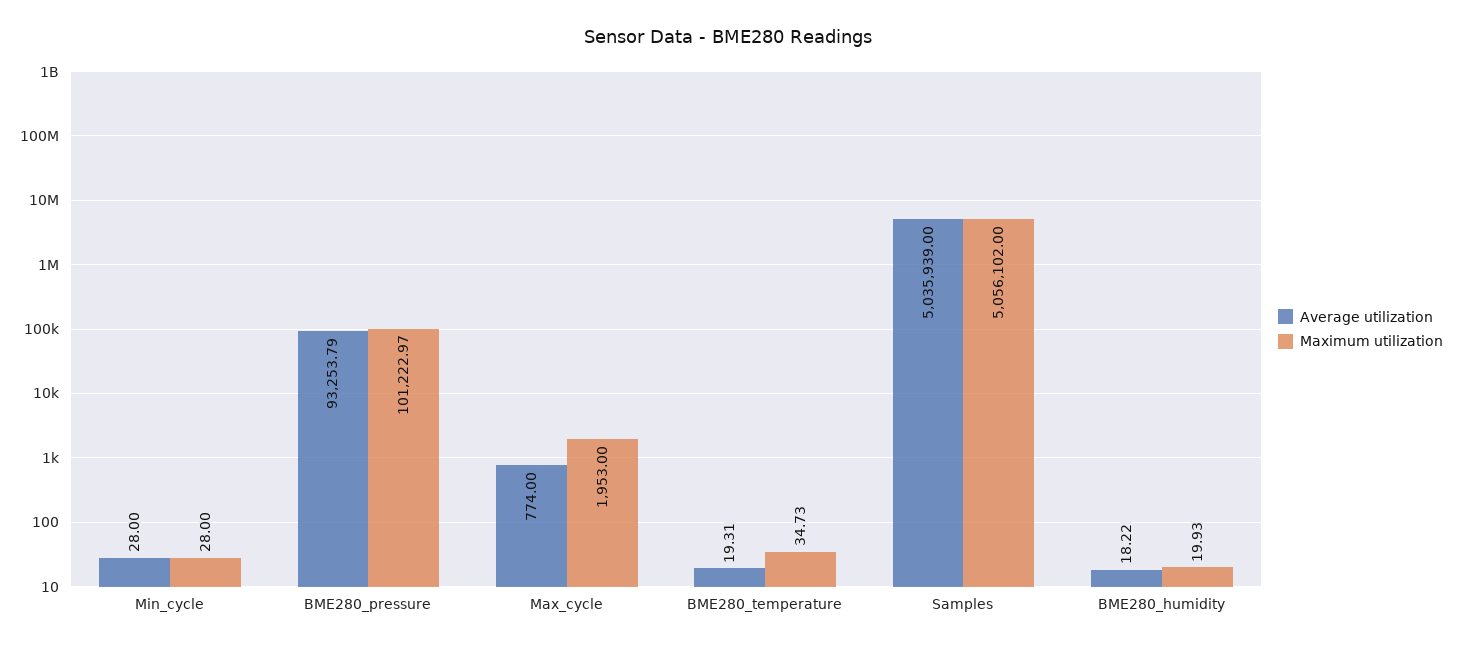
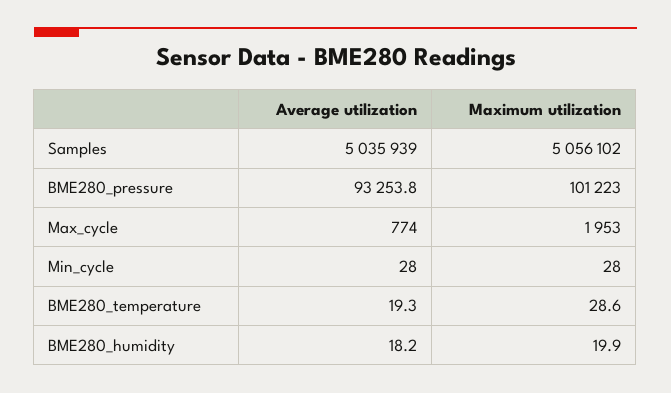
Maximum utilization, BME280_temperature: 34.73 -> 28.6

